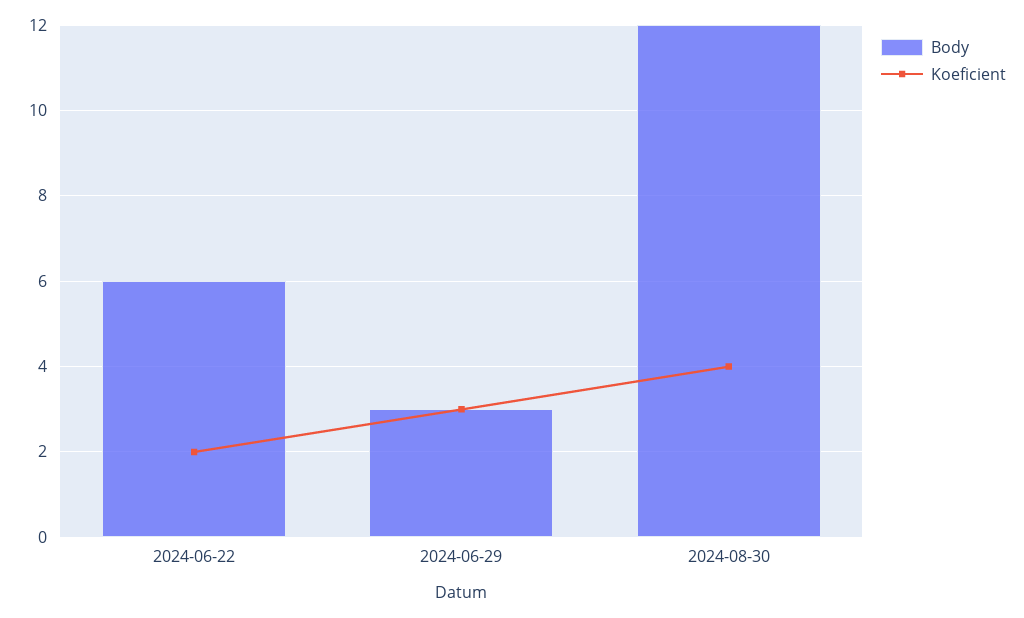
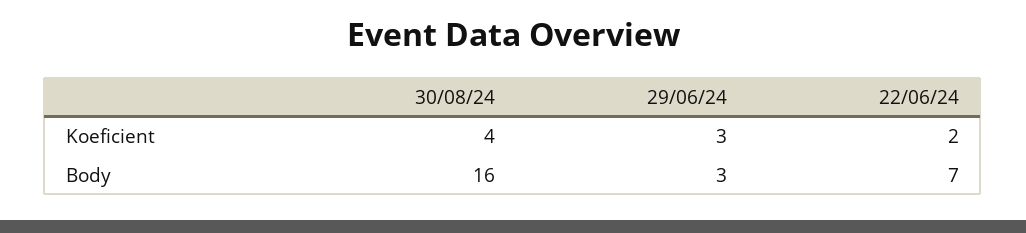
Body, 2024-06-22: 6 -> 7
Body, 2024-08-30: 12 -> 16

